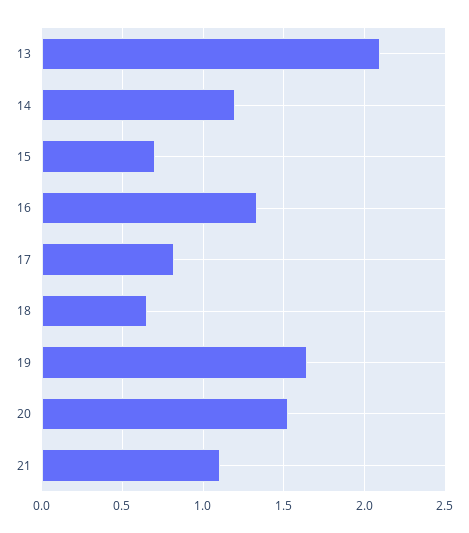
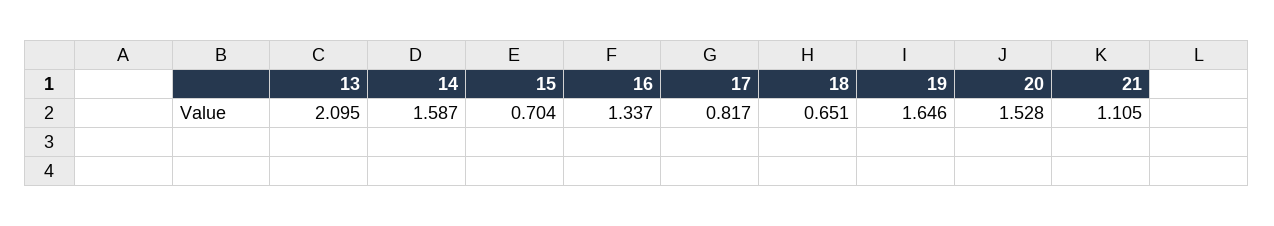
14: 1.2 -> 1.587

